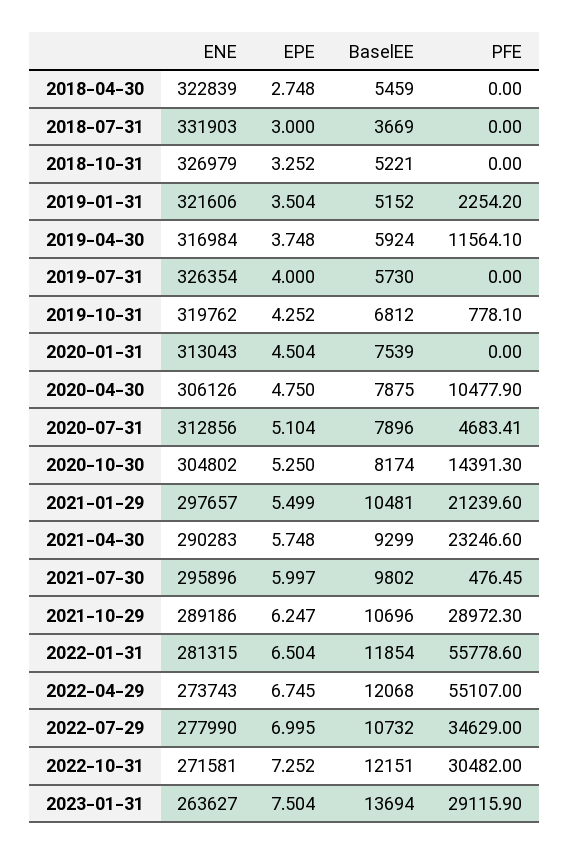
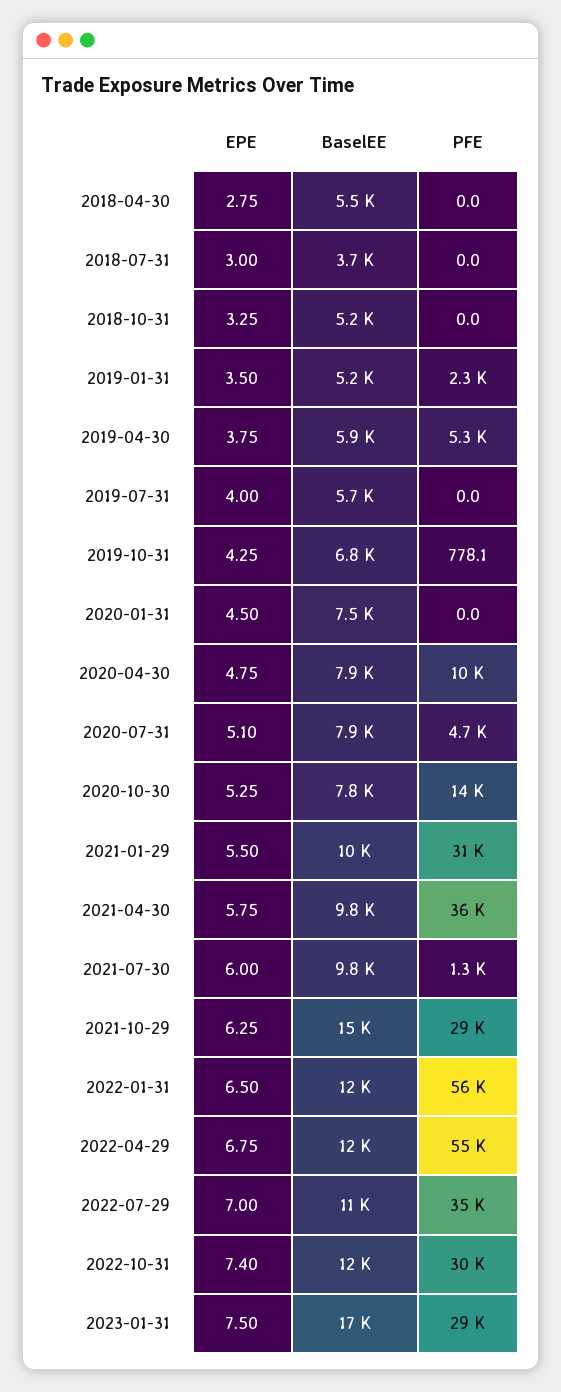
ENE, 2018-04-30: 322839 -> none
ENE, 2018-07-31: 331903 -> none
ENE, 2018-10-31: 326979 -> none
ENE, 2019-01-31: 321606 -> none
ENE, 2019-04-30: 316984 -> none
PFE, 2019-04-30: 11564.1 -> 5300
ENE, 2019-07-31: 326354 -> none
ENE, 2019-10-31: 319762 -> none
ENE, 2020-01-31: 313043 -> none
ENE, 2020-04-30: 306126 -> none
ENE, 2020-07-31: 312856 -> none
ENE, 2020-10-30: 304802 -> none
BaselEE, 2020-10-30: 8174 -> 7800
ENE, 2021-01-29: 297657 -> none
PFE, 2021-01-29: 21239.6 -> 31000
ENE, 2021-04-30: 290283 -> none
BaselEE, 2021-04-30: 9299 -> 9800
PFE, 2021-04-30: 23246.6 -> 36000
ENE, 2021-07-30: 295896 -> none
PFE, 2021-07-30: 476.45 -> 1300
ENE, 2021-10-29: 289186 -> none
BaselEE, 2021-10-29: 10696 -> 15000
ENE, 2022-01-31: 281315 -> none
ENE, 2022-04-29: 273743 -> none
ENE, 2022-07-29: 277990 -> none
ENE, 2022-10-31: 271581 -> none
EPE, 2022-10-31: 7.252 -> 7.4
ENE, 2023-01-31: 263627 -> none
BaselEE, 2023-01-31: 13694 -> 17000

